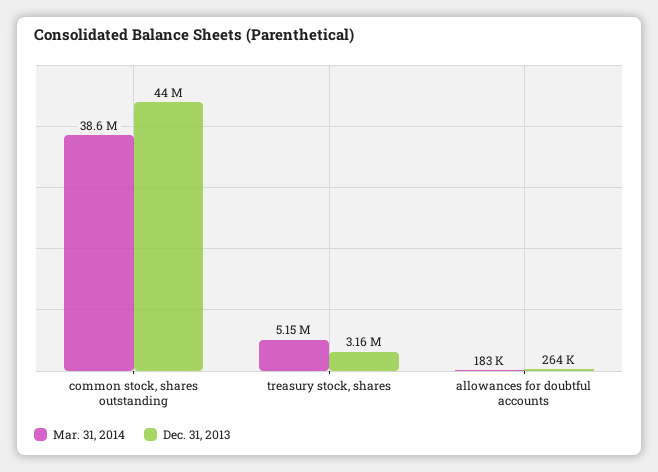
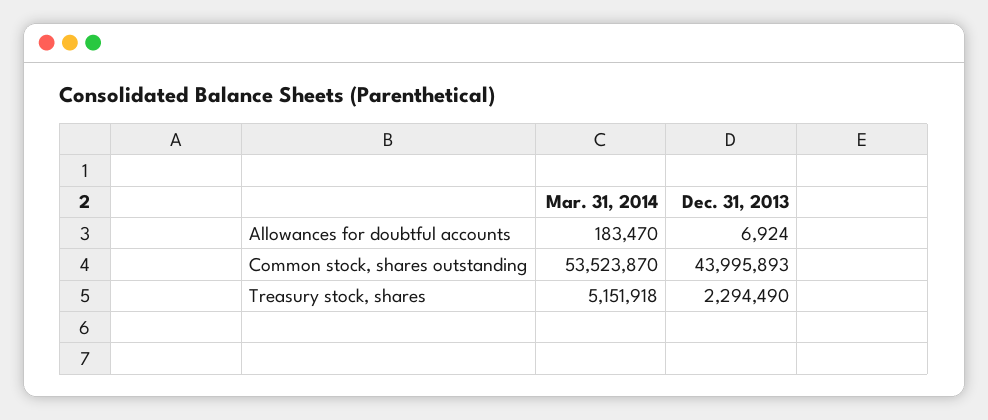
Mar. 31, 2014, common stock, shares outstanding: 38600000 -> 53523870
Dec. 31, 2013, treasury stock, shares: 3160000 -> 2294490
Dec. 31, 2013, allowances for doubtful accounts: 264000 -> 6924

